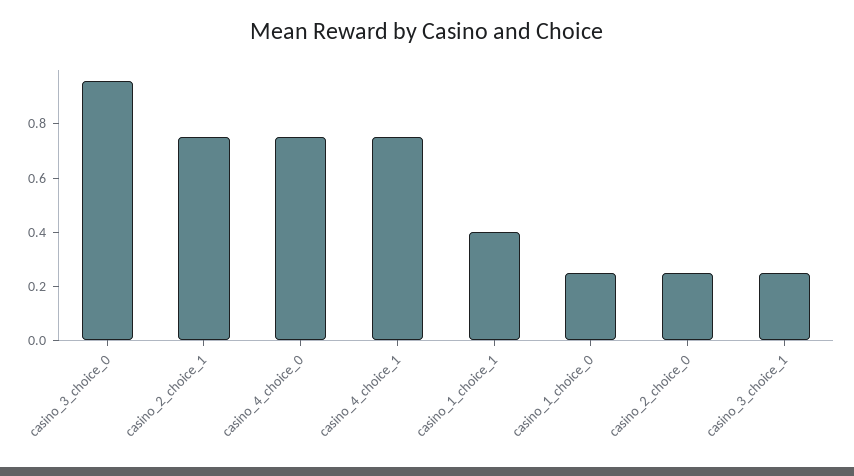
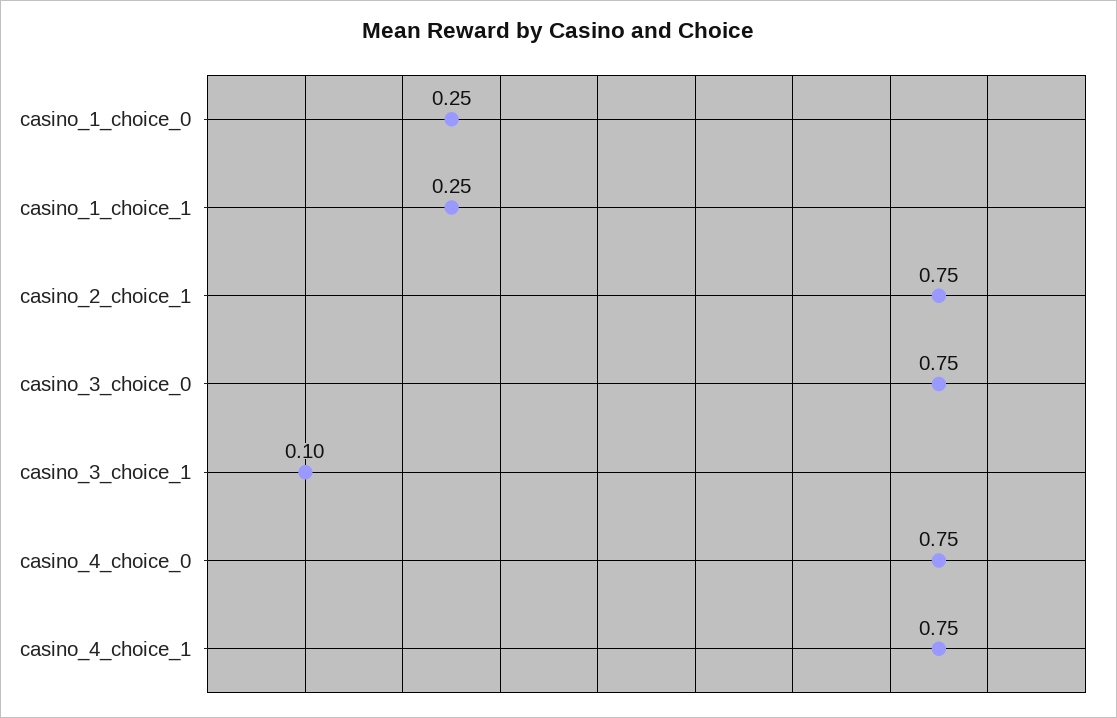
casino_3_choice_0: 0.95 -> 0.75
casino_1_choice_1: 0.4 -> 0.25
casino_2_choice_0: 0.25 -> none
casino_3_choice_1: 0.25 -> 0.1

